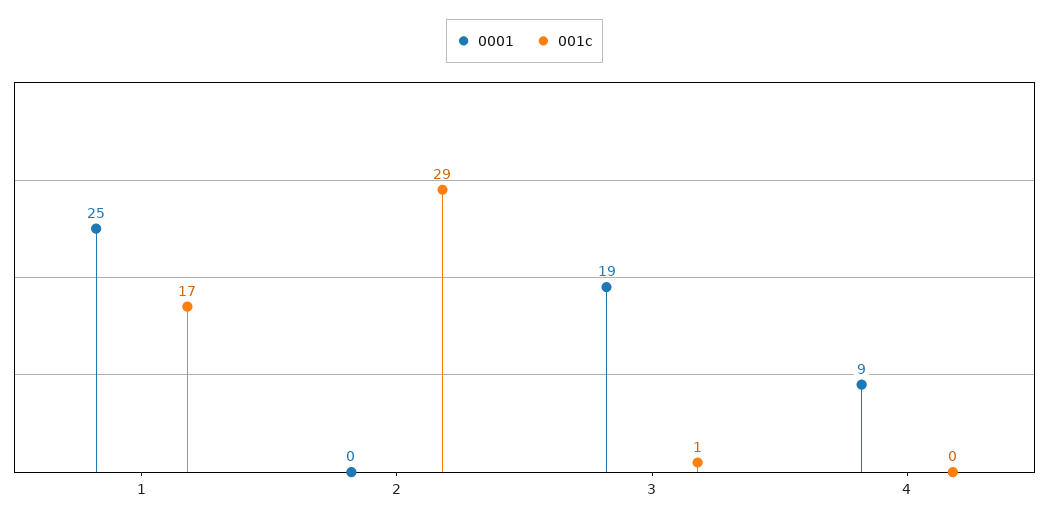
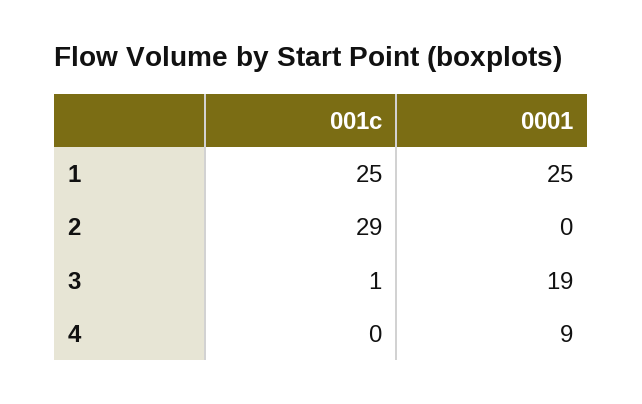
001c, 1: 17 -> 25

